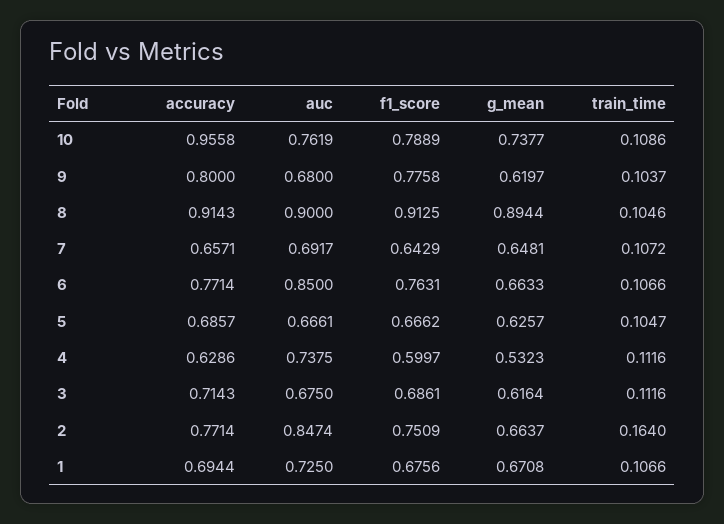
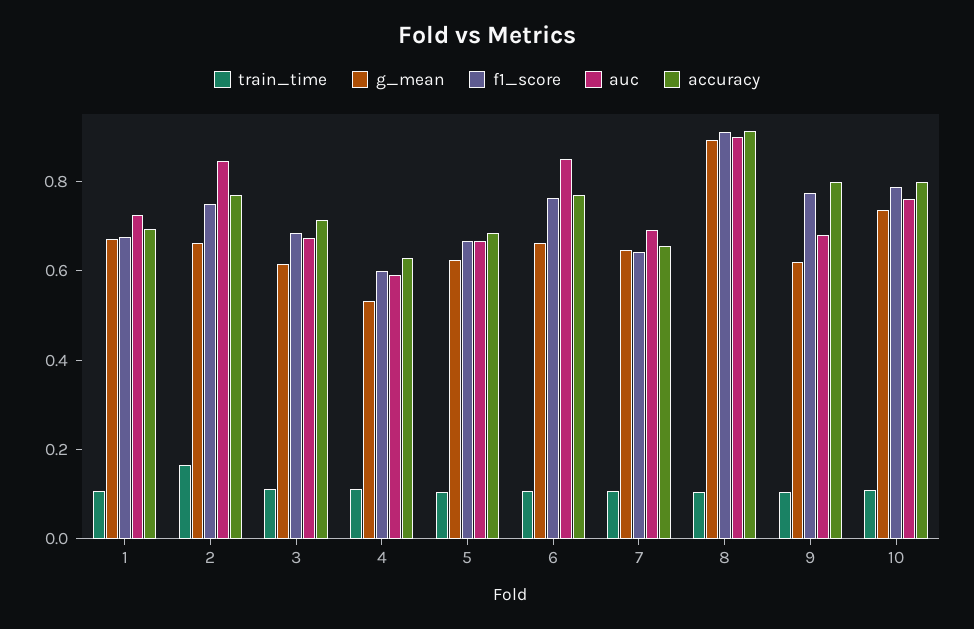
accuracy, 10: 0.9558 -> 0.8
auc, 4: 0.7375 -> 0.6

